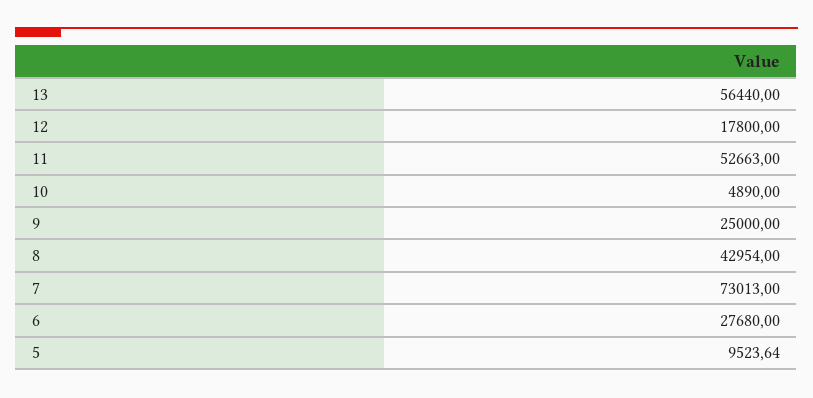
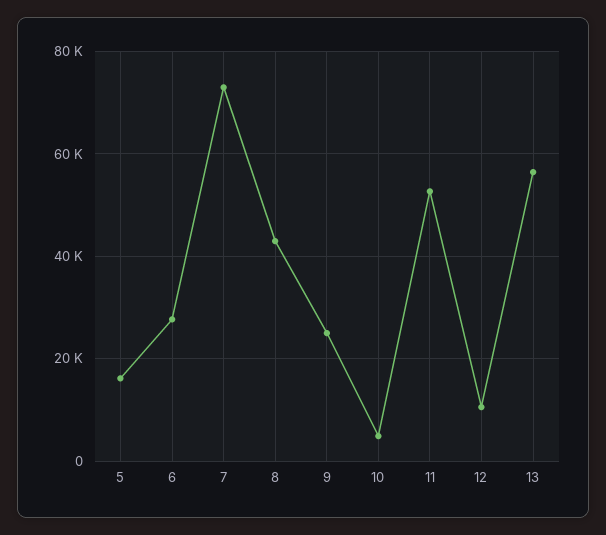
12: 17800 -> 10000
5: 9523.64 -> 16000

